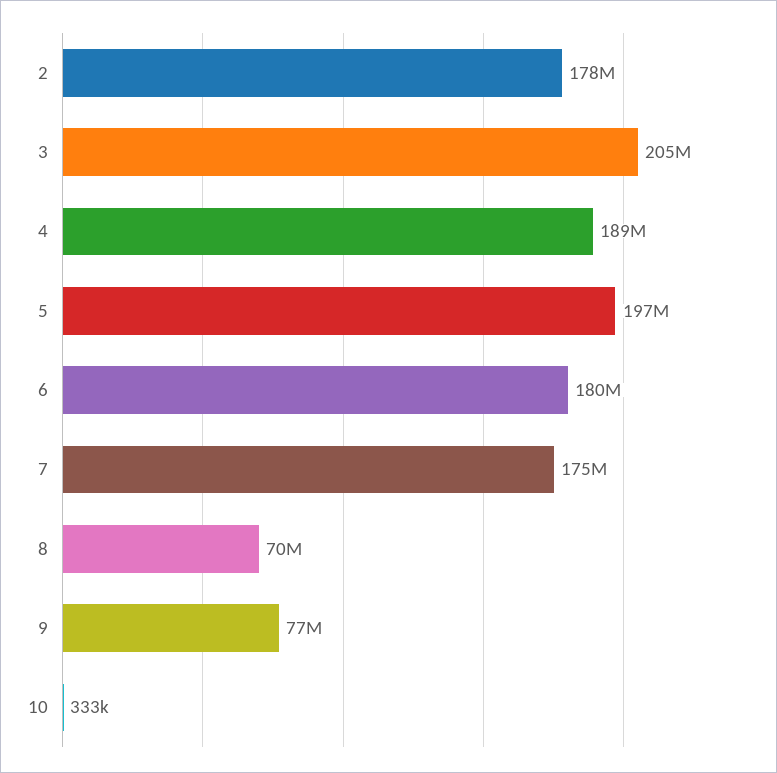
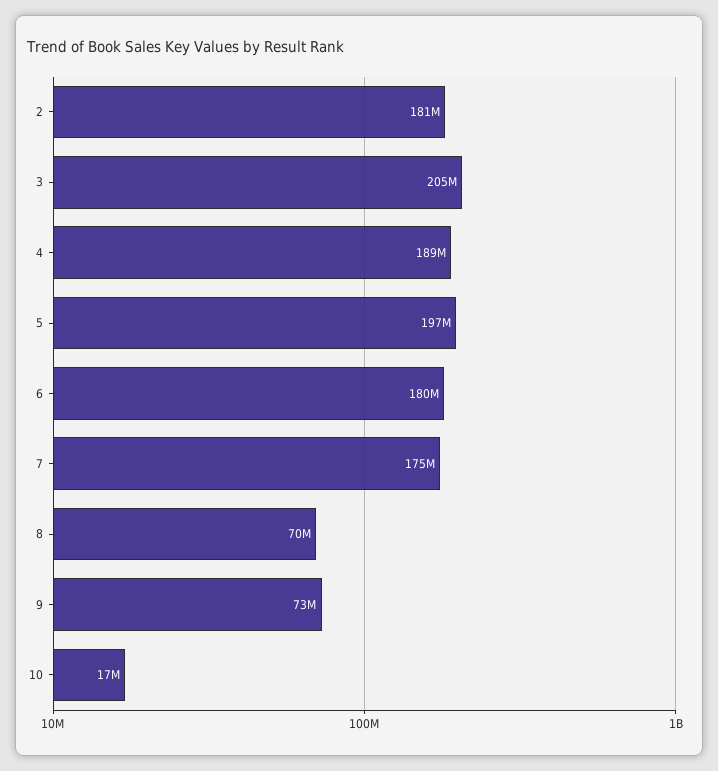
2: 178000000 -> 181000000
9: 77000000 -> 73000000
10: 333000 -> 17000000

